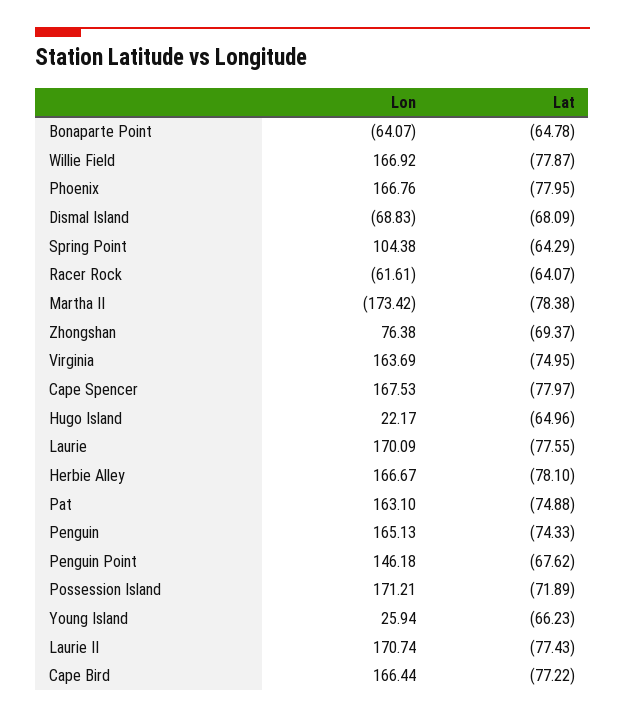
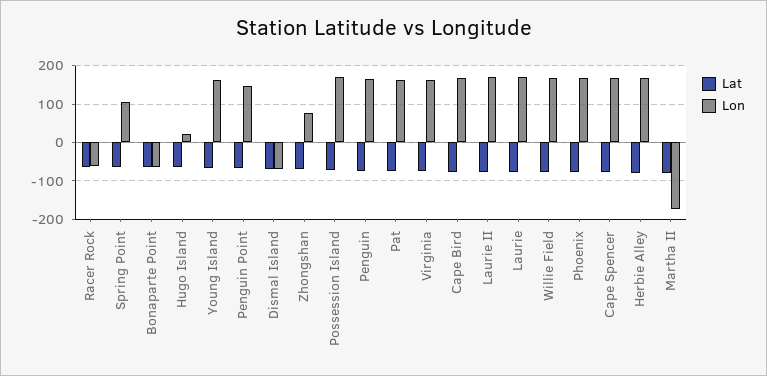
Lon, Young Island: 25.94 -> 160

